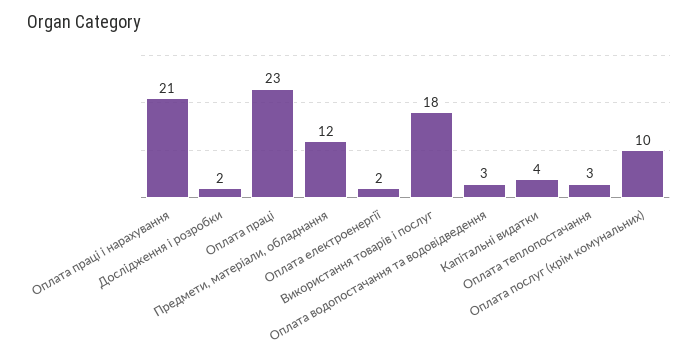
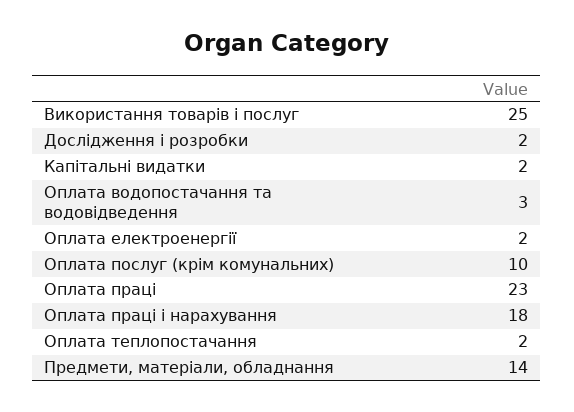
Оплата праці і нарахування: 21 -> 18
Предмети, матеріали, обладнання: 12 -> 14
Використання товарів і послуг: 18 -> 25
Капітальні видатки: 4 -> 2
Оплата теплопостачання: 3 -> 2

